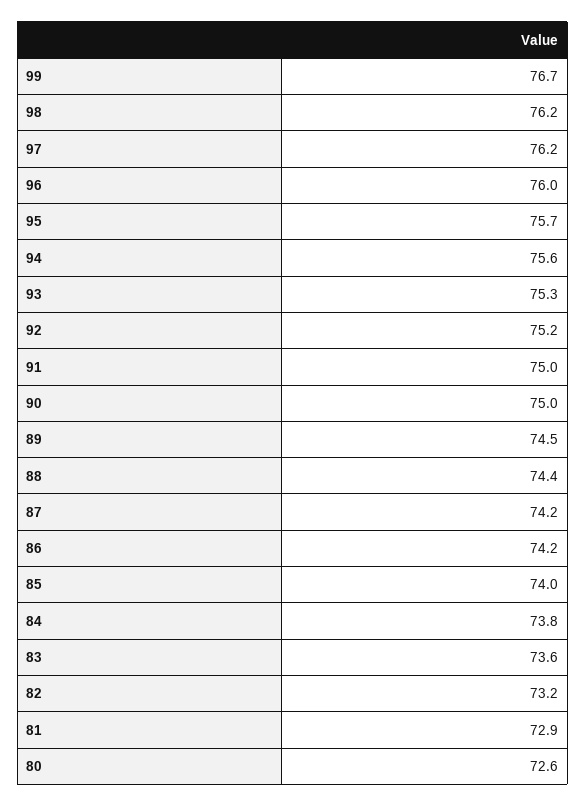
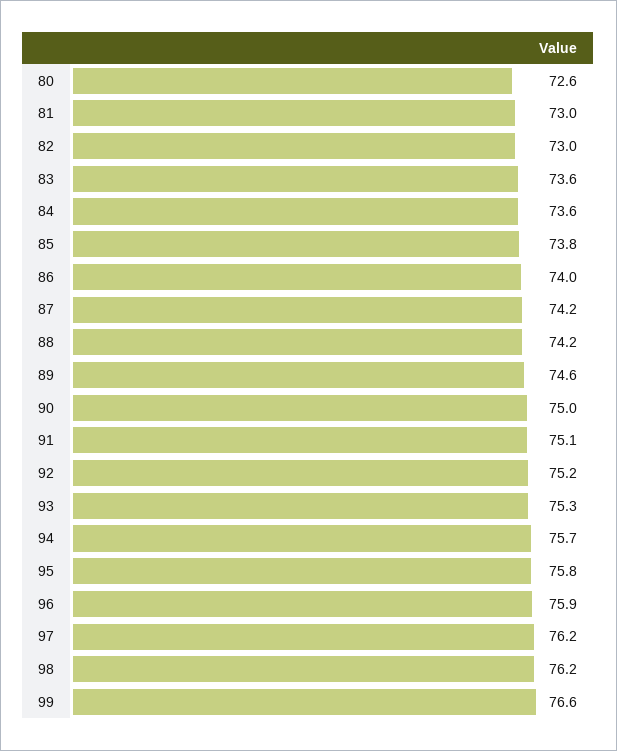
99: 76.7 -> 76.6
96: 76 -> 75.9
95: 75.7 -> 75.8
94: 75.6 -> 75.7
91: 75 -> 75.1
89: 74.5 -> 74.6
88: 74.4 -> 74.2
86: 74.2 -> 74
85: 74 -> 73.8
84: 73.8 -> 73.6
82: 73.2 -> 73
81: 72.9 -> 73

